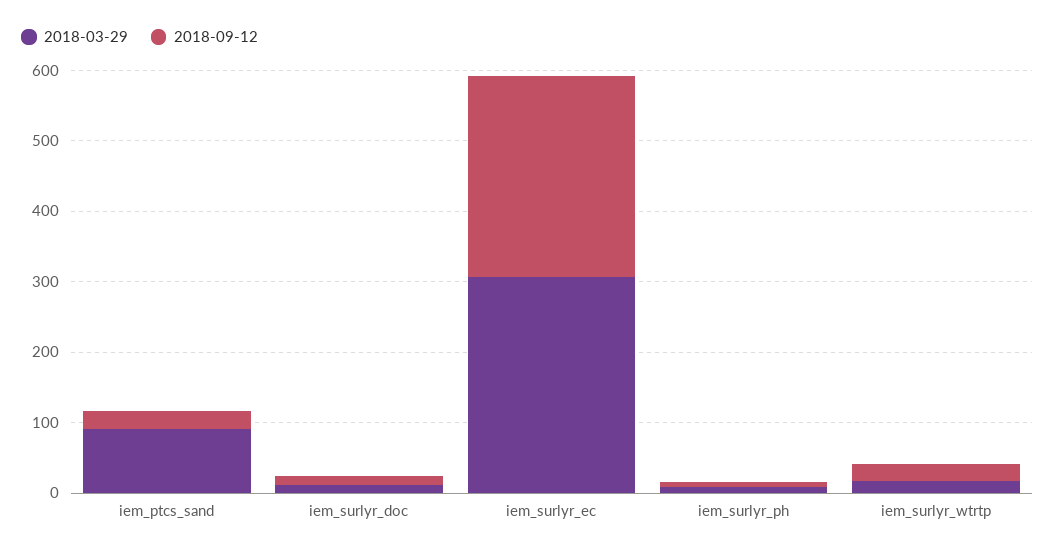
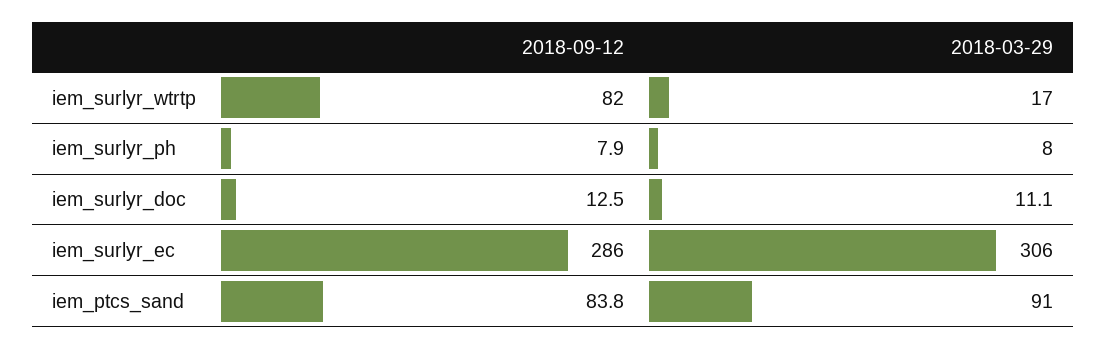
2018-09-12, iem_ptcs_sand: 20 -> 83.8
2018-09-12, iem_surlyr_wtrtp: 20 -> 82

